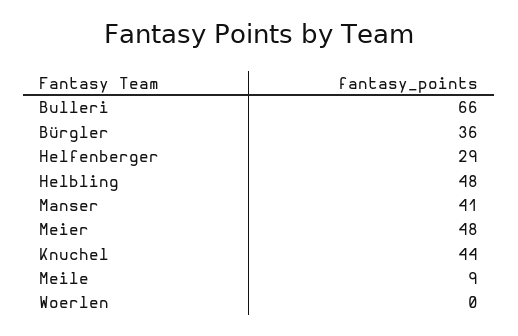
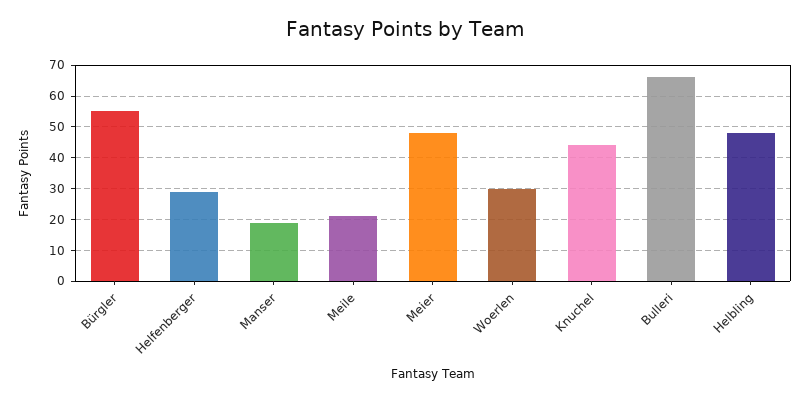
Bürgler: 36 -> 55
Manser: 41 -> 20
Meile: 9 -> 20
Woerlen: 0 -> 30

